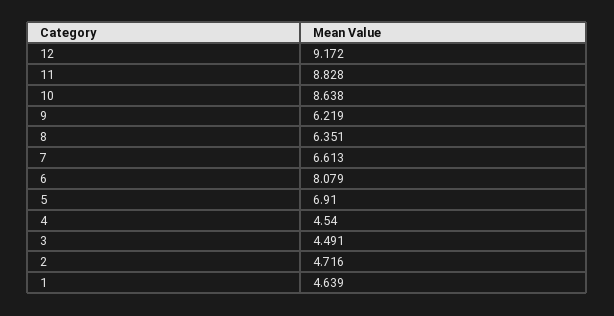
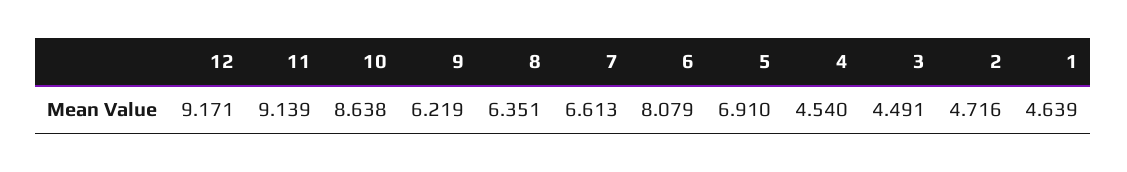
12: 9.172 -> 9.171
11: 8.828 -> 9.139

